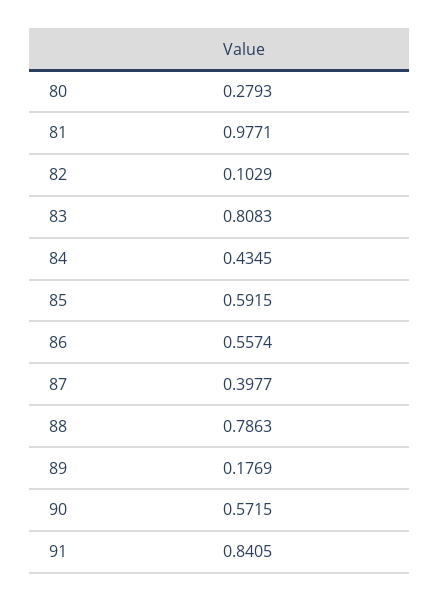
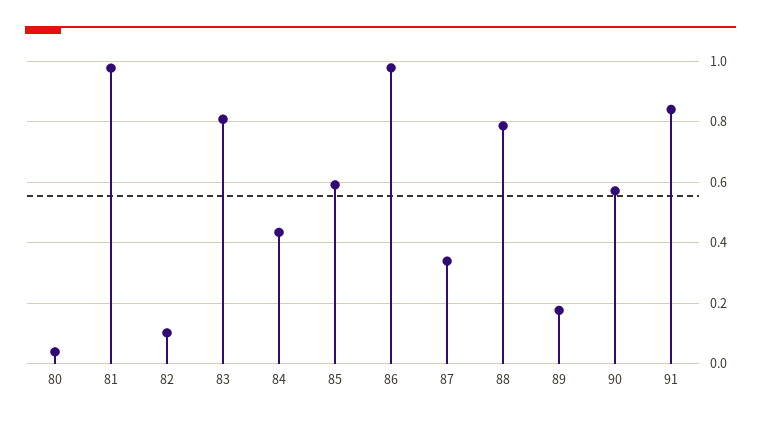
80: 0.2793 -> 0.04
86: 0.5574 -> 0.98
87: 0.3977 -> 0.34

